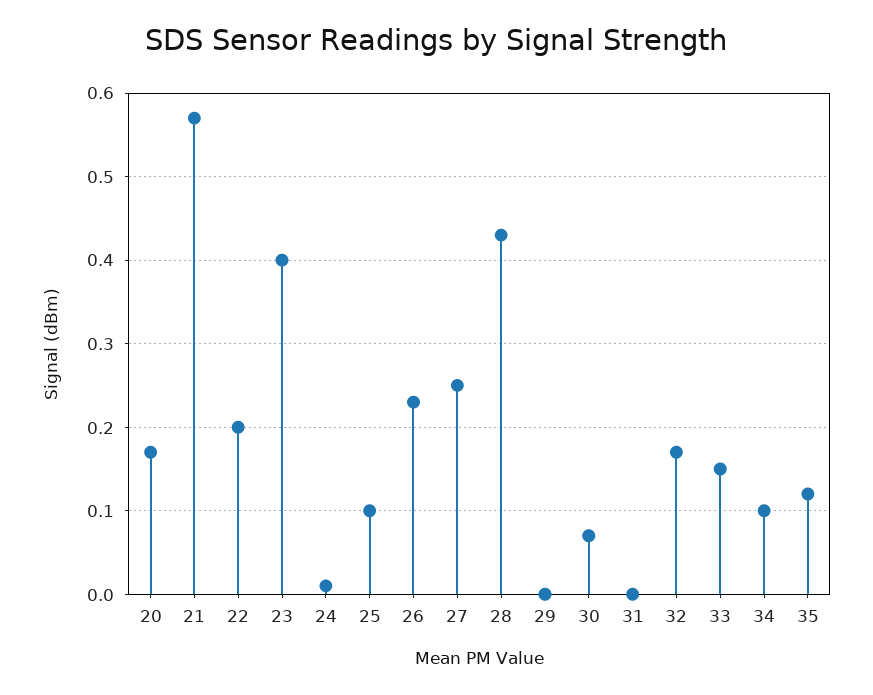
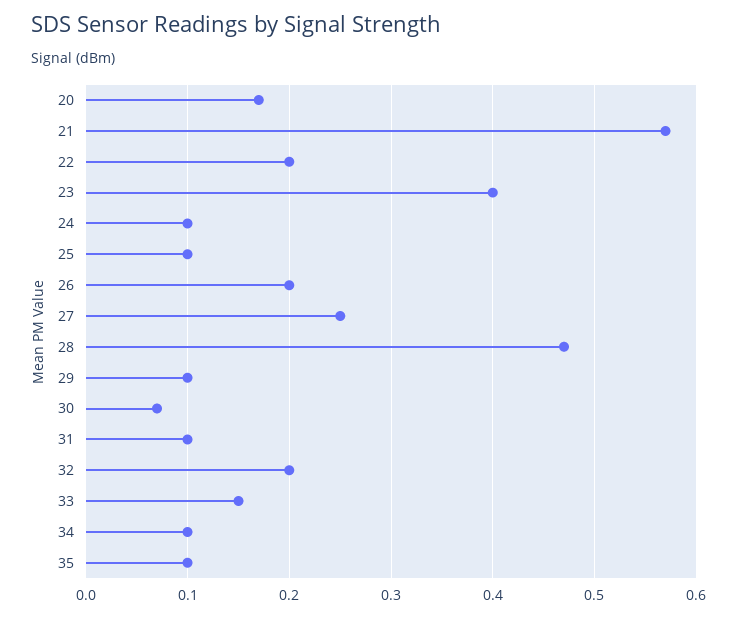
24: 0.01 -> 0.1
26: 0.23 -> 0.2
28: 0.43 -> 0.47
29: 0 -> 0.1
31: 0 -> 0.1
32: 0.17 -> 0.2
35: 0.12 -> 0.1

